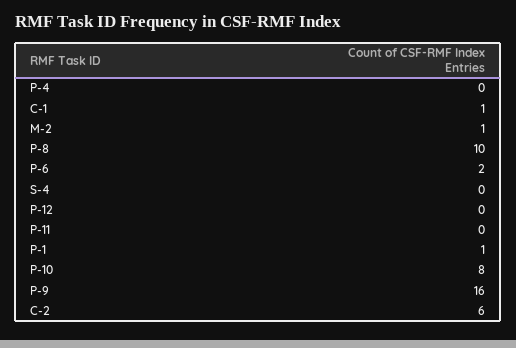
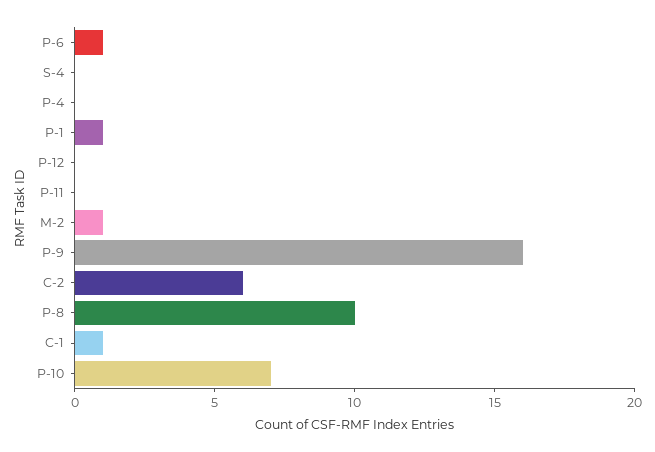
P-6: 2 -> 1
P-10: 8 -> 7

